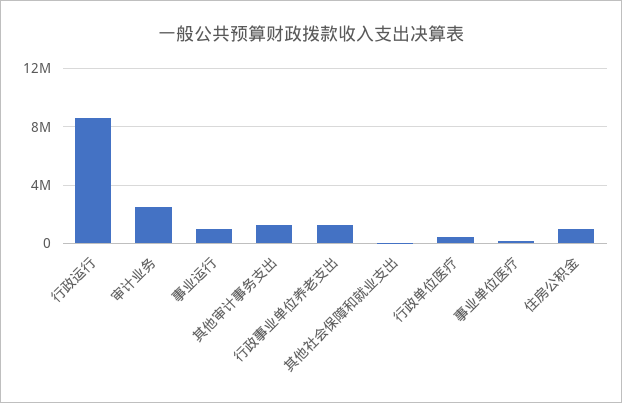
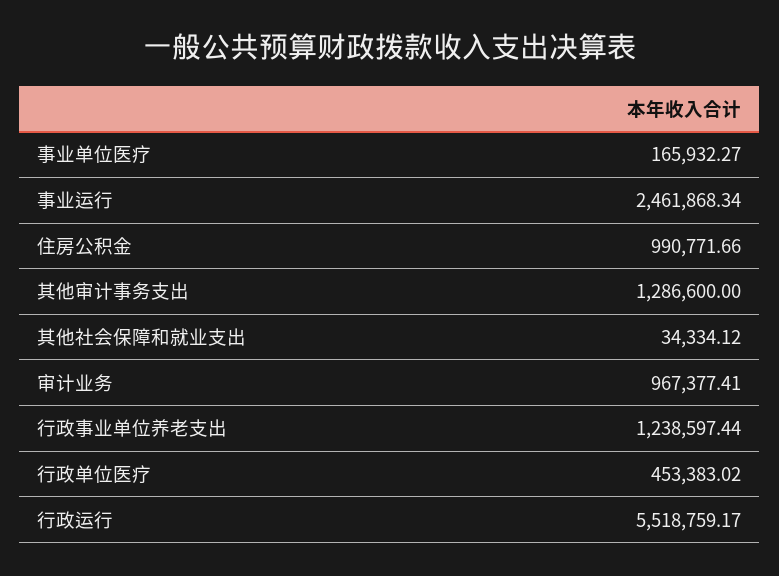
行政运行: 8500000 -> 5518759.17
审计业务: 2500000 -> 967377.41
事业运行: 1000000 -> 2461868.34

